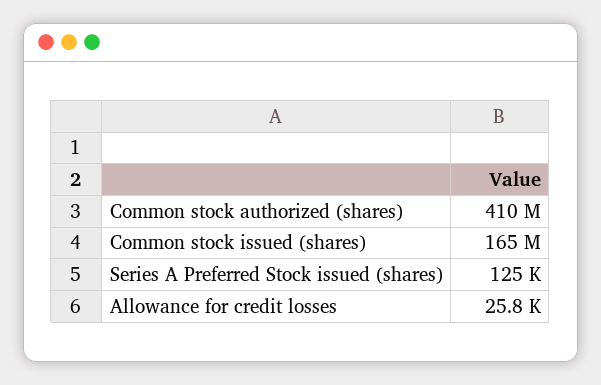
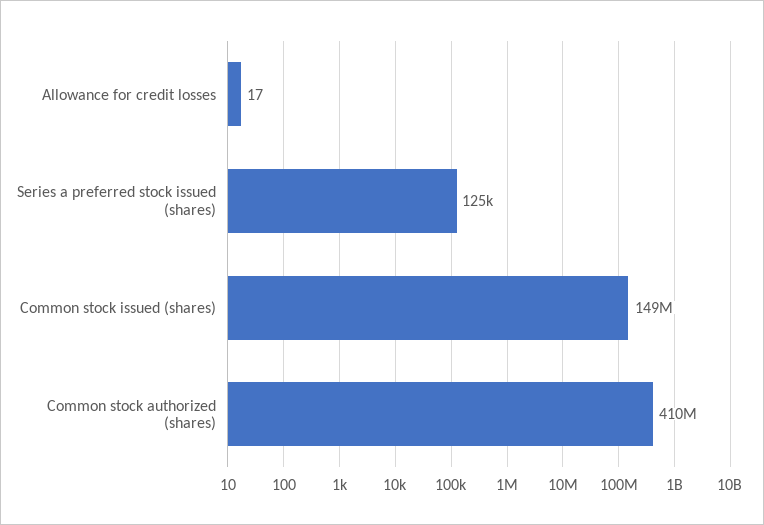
Common stock issued (shares): 165000000 -> 149000000
Allowance for credit losses: 25800 -> 17

